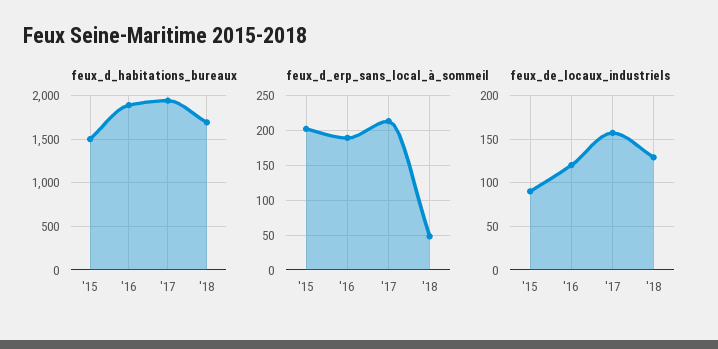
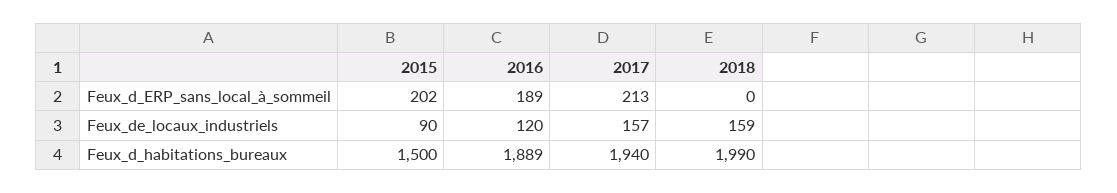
feux_d_habitations_bureaux, '18: 1700 -> 1990
feux_d_erp_sans_local_à_sommeil, '18: 50 -> 0
feux_de_locaux_industriels, '18: 130 -> 159

